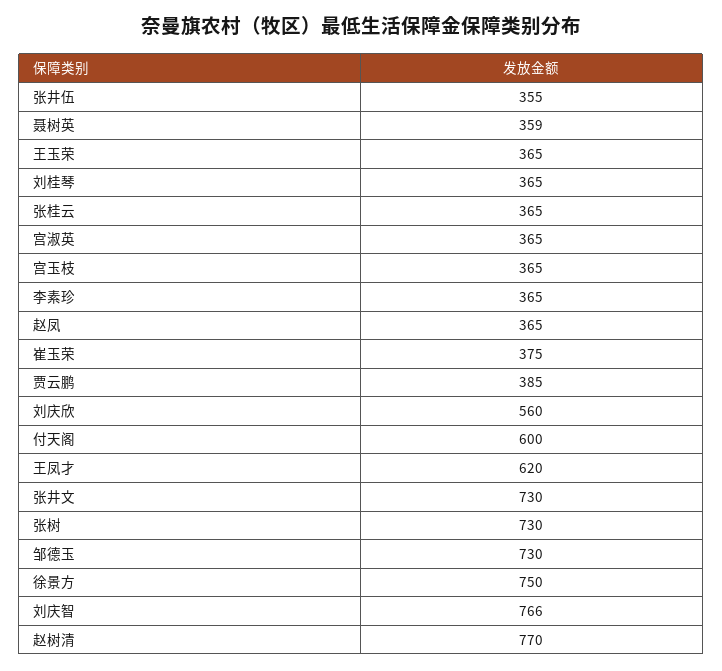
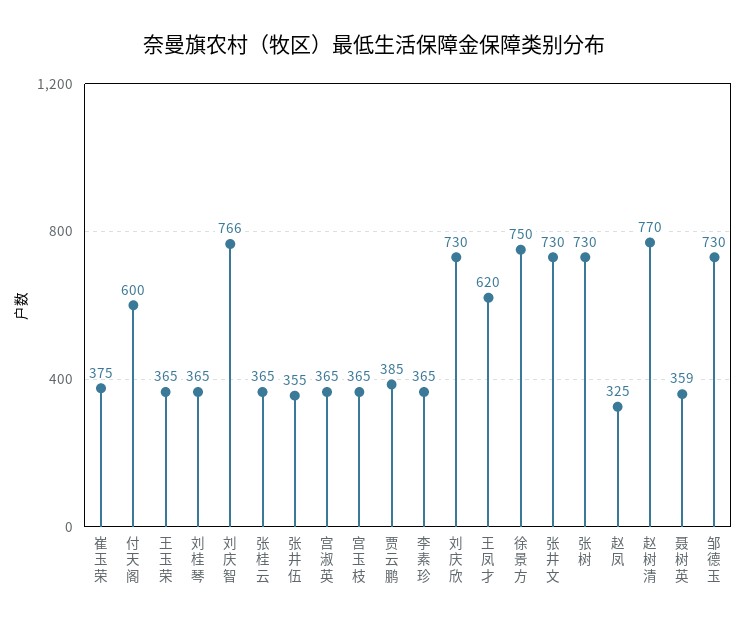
赵凤: 365 -> 325
刘庆欣: 560 -> 730

